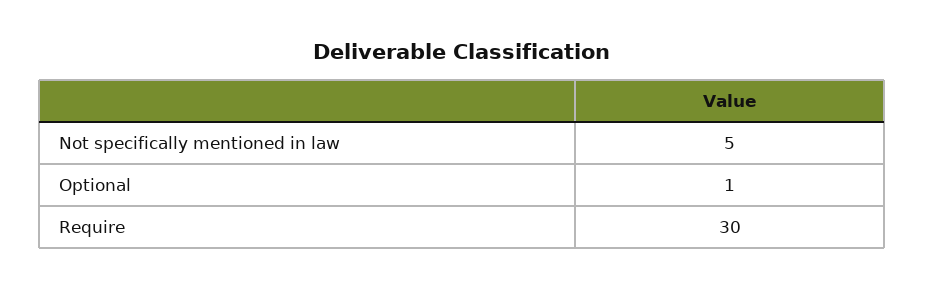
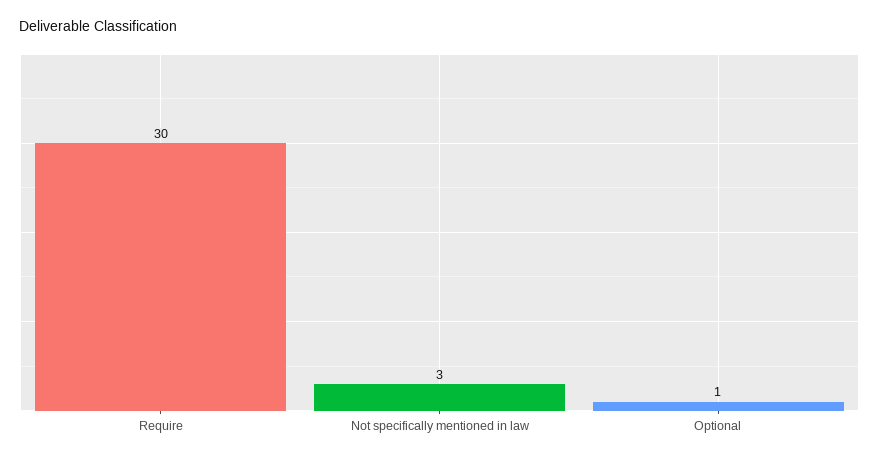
Not specifically mentioned in law: 5 -> 3

